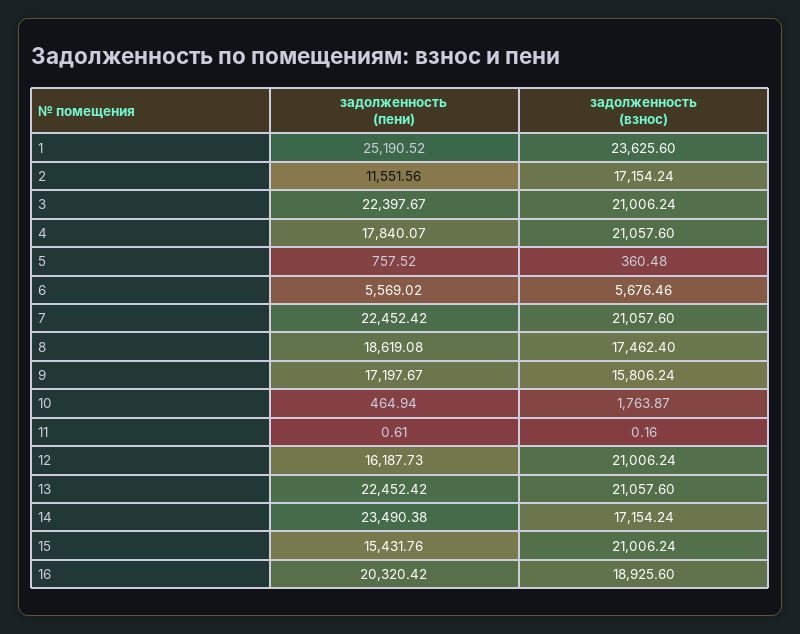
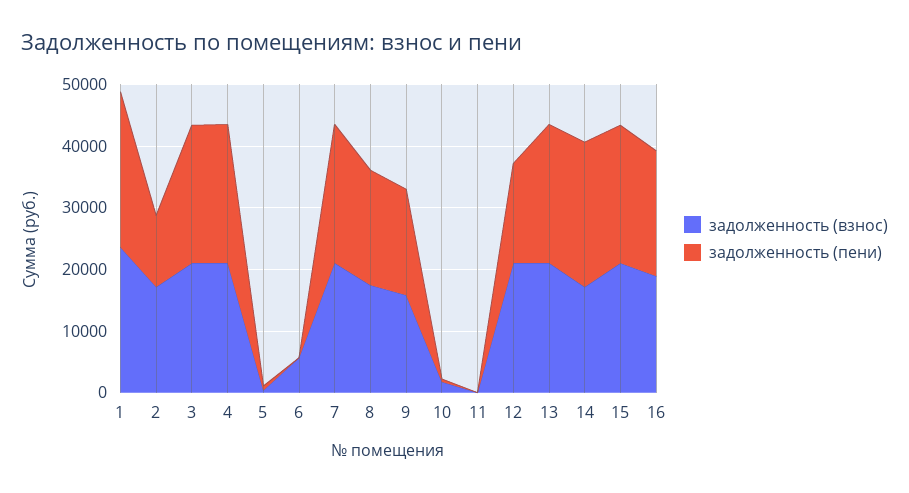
задолженность (пени), 4: 17840.07 -> 22000
задолженность (пени), 6: 5569.02 -> 0
задолженность (пени), 15: 15431.76 -> 22000

